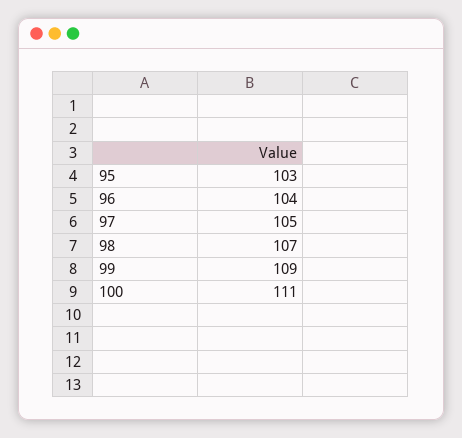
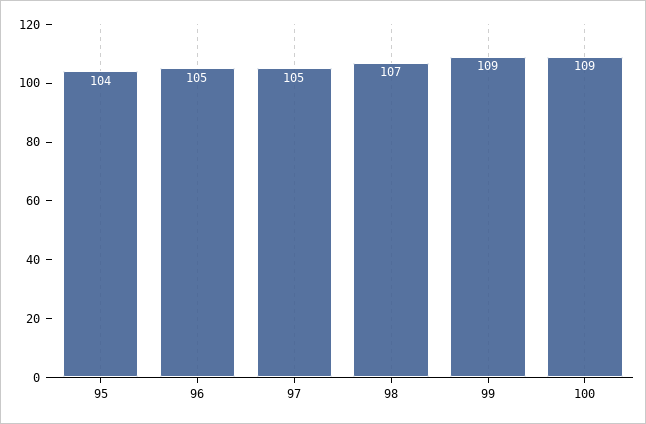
95: 103 -> 104
96: 104 -> 105
100: 111 -> 109

